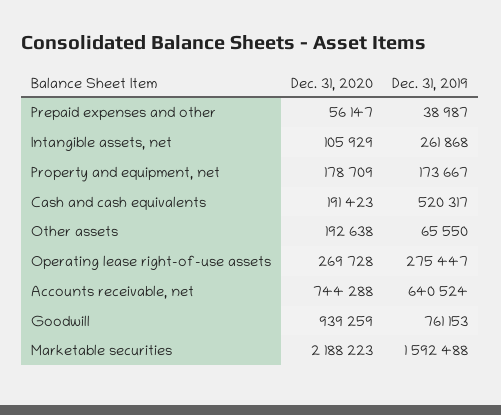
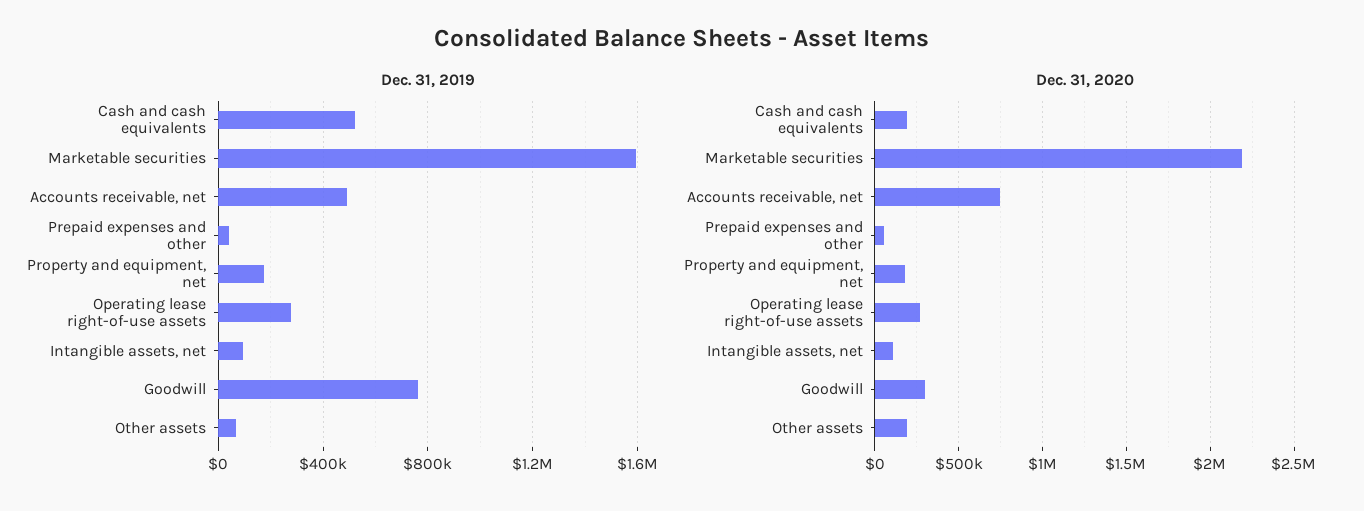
Dec. 31, 2019, Intangible assets, net: 261868 -> 100000
Dec. 31, 2019, Accounts receivable, net: 640524 -> 500000
Dec. 31, 2020, Goodwill: 939259 -> 300000

